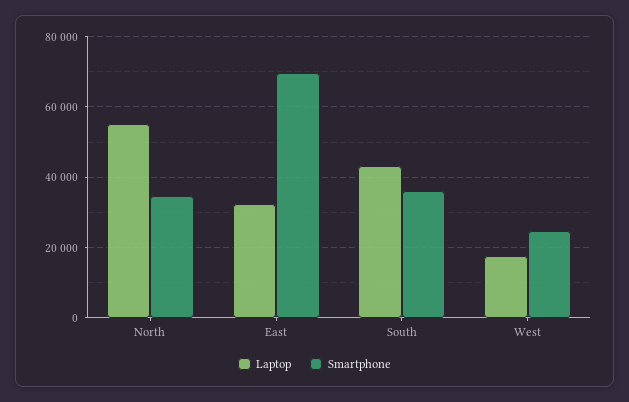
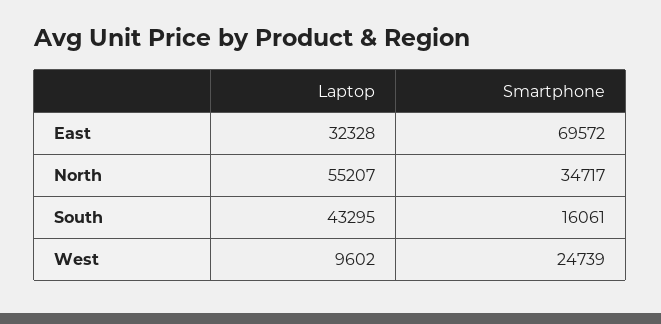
Smartphone, South: 36000 -> 16061
Laptop, West: 18000 -> 9602

